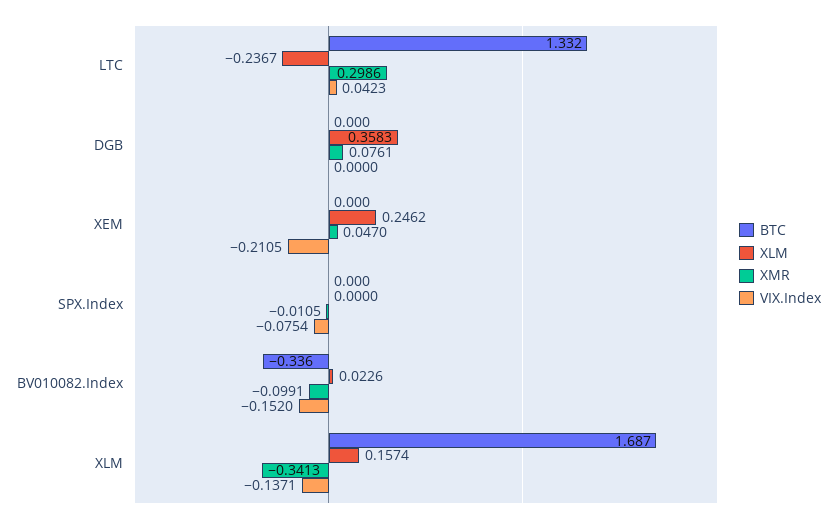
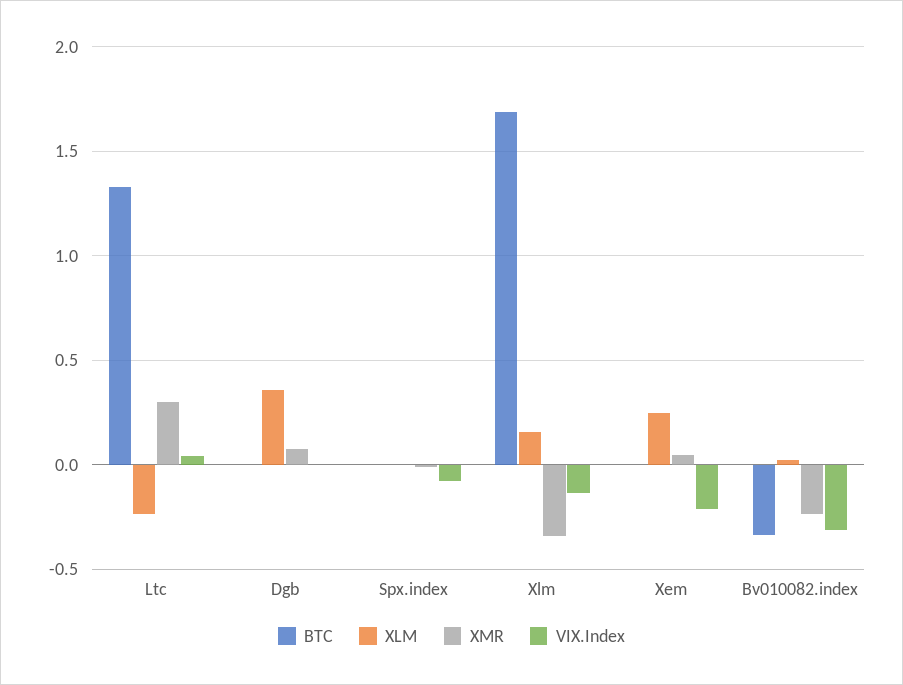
XMR, BV010082.Index: -0.0991 -> -0.25
VIX.Index, BV010082.Index: -0.152 -> -0.3

